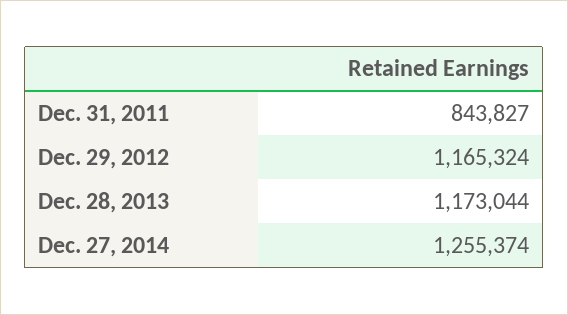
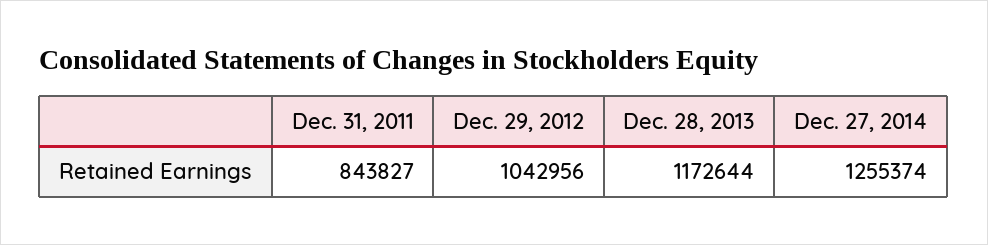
Dec. 29, 2012: 1165324 -> 1042956
Dec. 28, 2013: 1173044 -> 1172644

